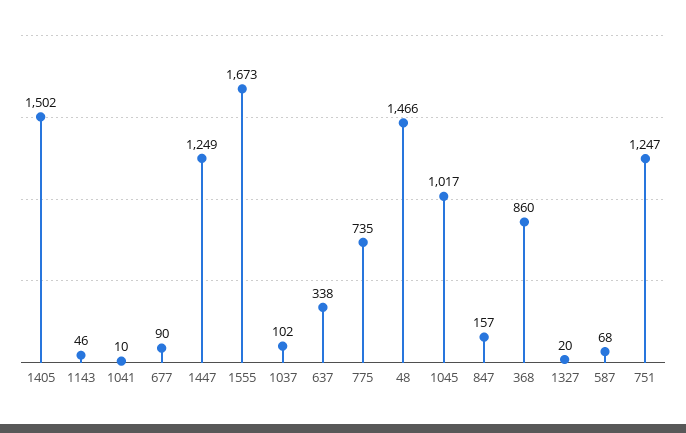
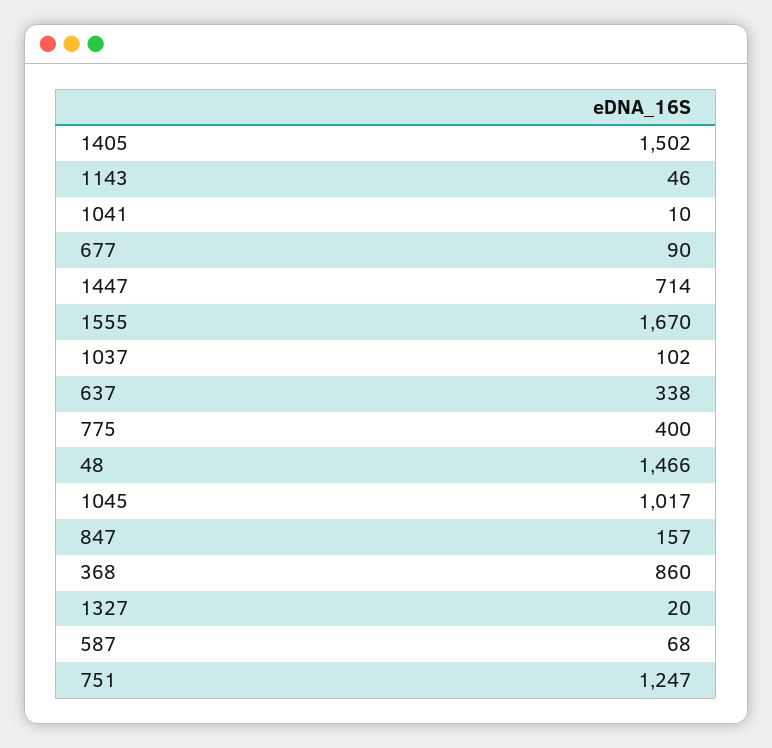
1447: 1249 -> 714
1555: 1673 -> 1670
775: 735 -> 400

